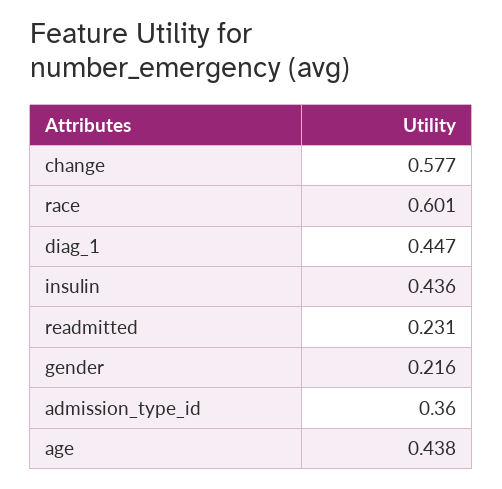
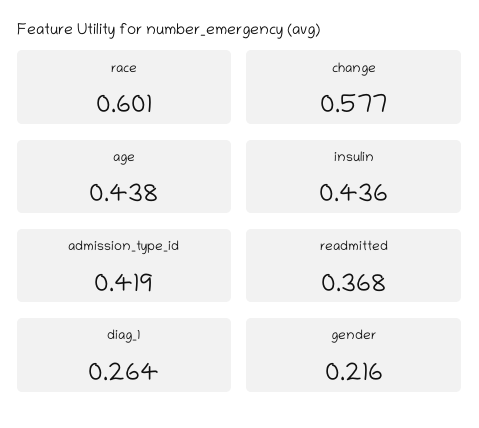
diag_1: 0.447 -> 0.264
readmitted: 0.231 -> 0.368
admission_type_id: 0.36 -> 0.419

